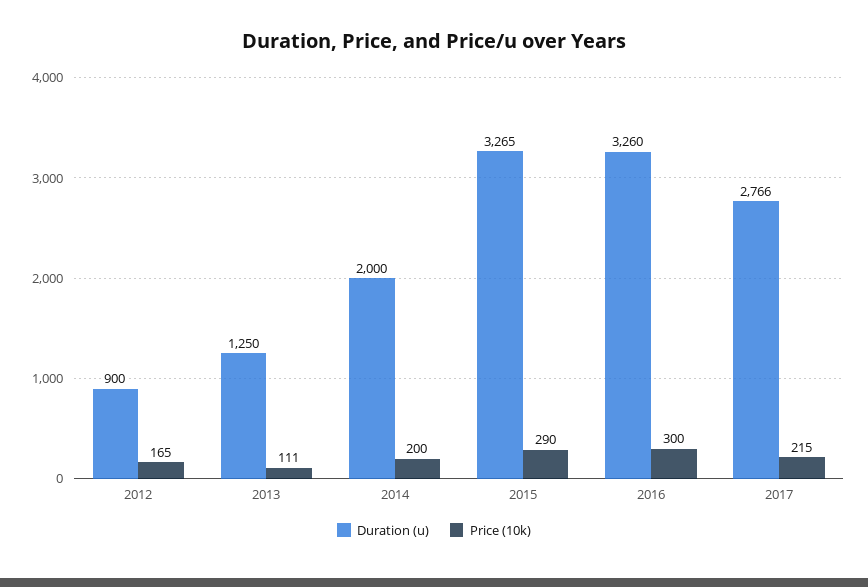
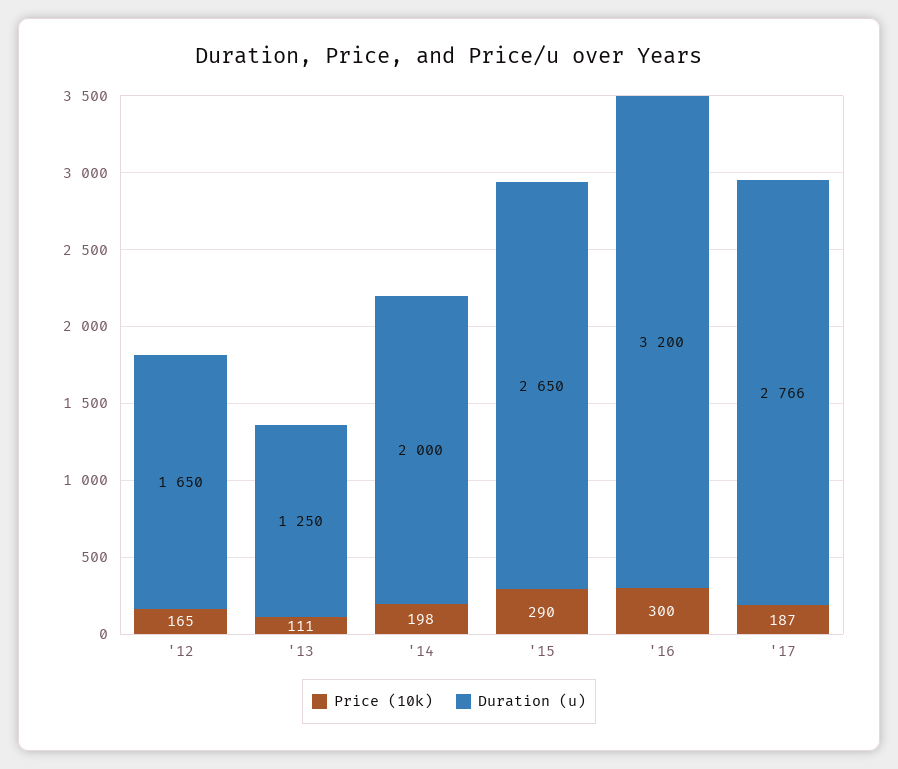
Duration (u), 2012: 900 -> 1650
Price (10k), 2014: 200 -> 198
Duration (u), 2015: 3265 -> 2650
Duration (u), 2016: 3260 -> 3200
Price (10k), 2017: 215 -> 187

